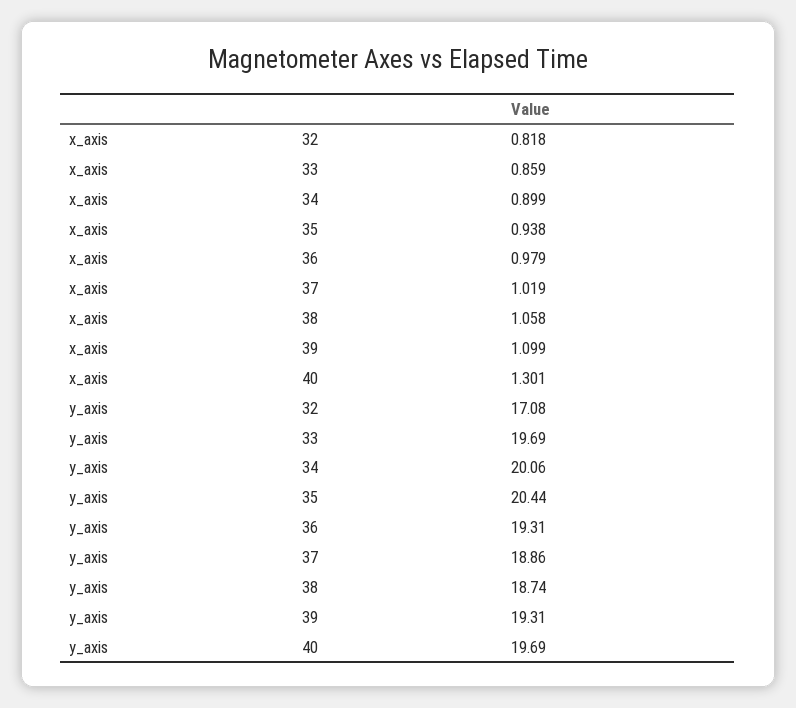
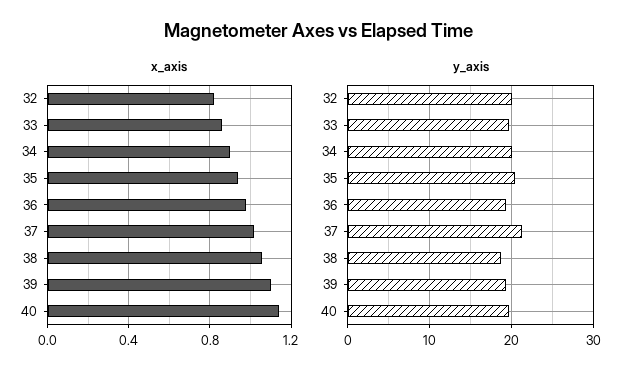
x_axis, 40: 1.301 -> 1.15
y_axis, 32: 17.08 -> 20
y_axis, 37: 18.86 -> 21

